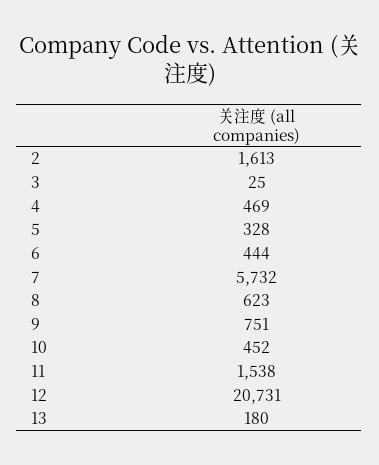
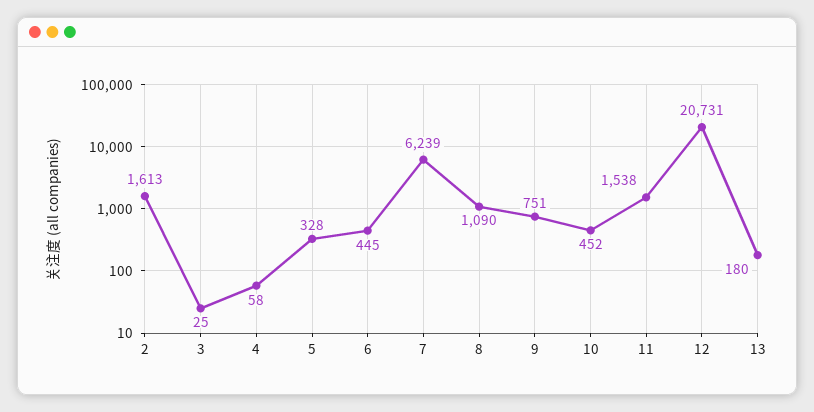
4: 469 -> 58
6: 444 -> 445
7: 5732 -> 6239
8: 623 -> 1090

